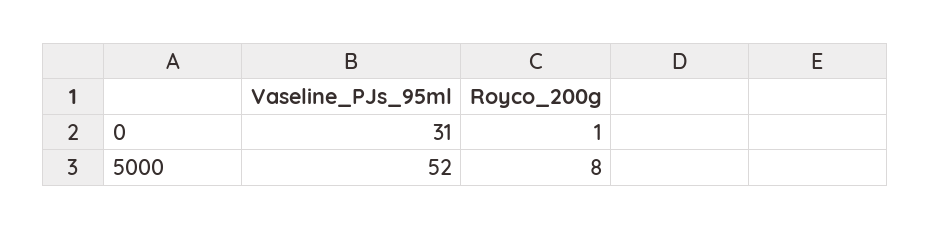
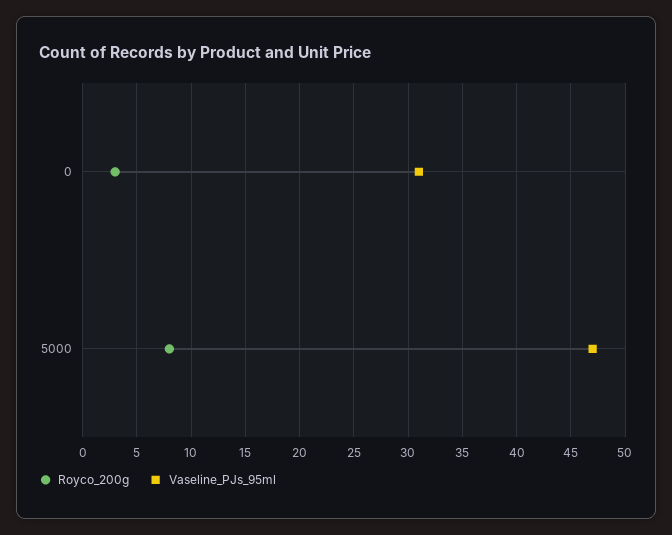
Royco_200g, 0: 1 -> 3
Vaseline_PJs_95ml, 5000: 52 -> 47

